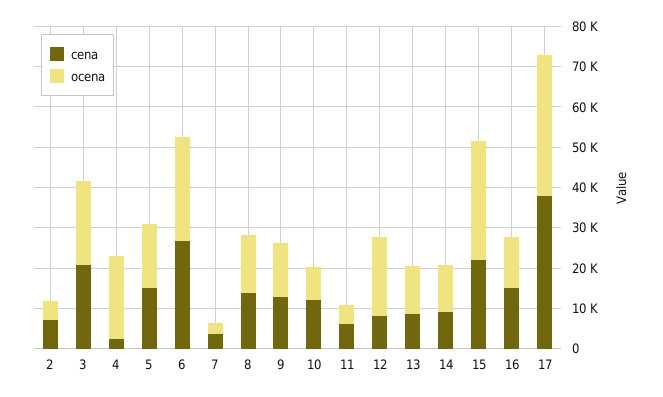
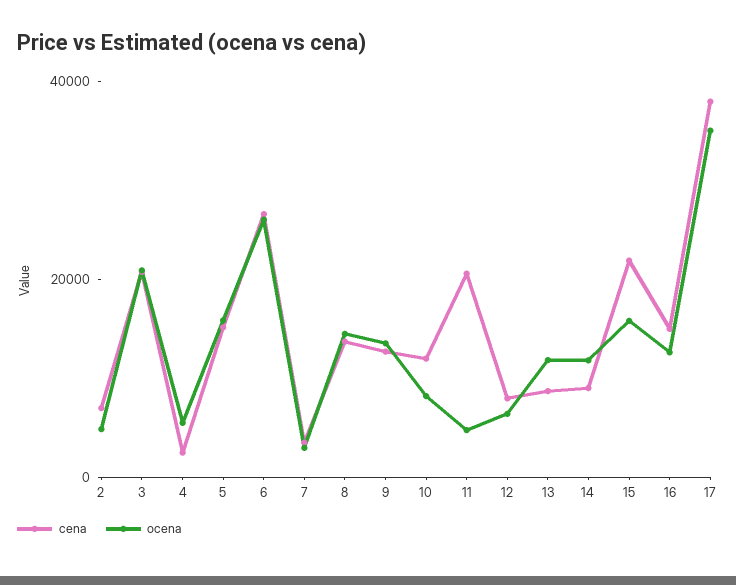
ocena, 4: 20000 -> 5000
cena, 11: 6000 -> 20000
ocena, 12: 20000 -> 5000
ocena, 15: 30000 -> 15000

